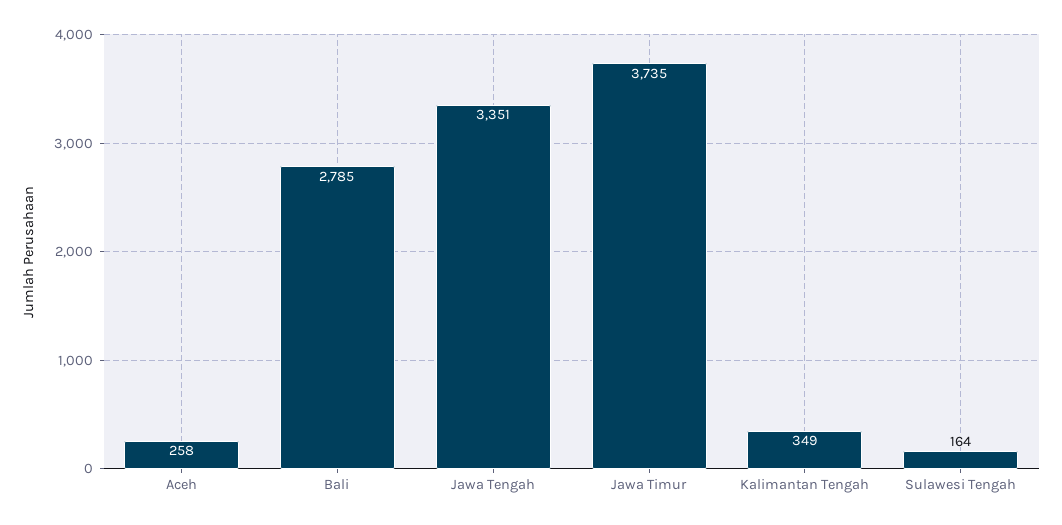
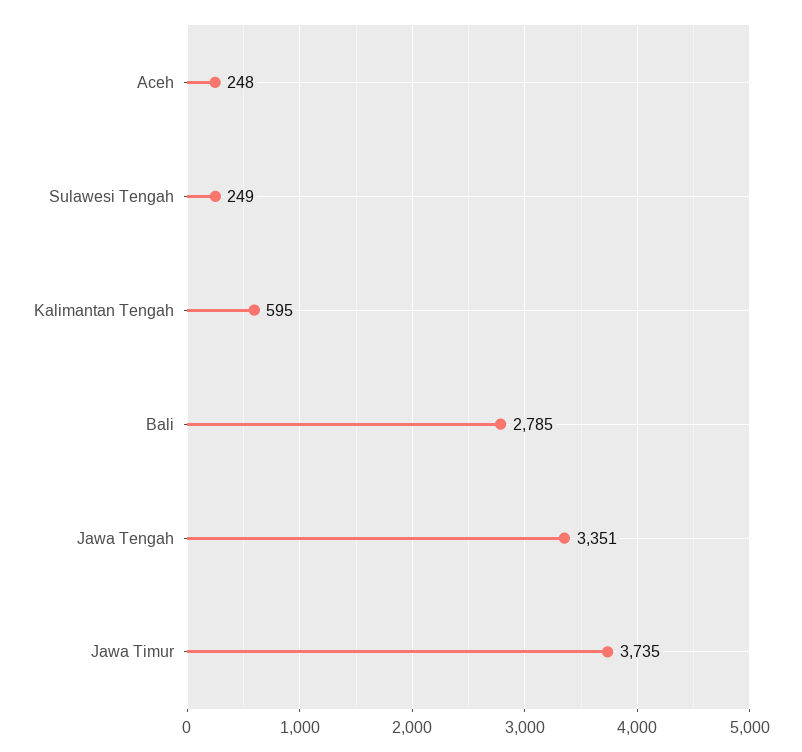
Aceh: 258 -> 248
Kalimantan Tengah: 349 -> 595
Sulawesi Tengah: 164 -> 249

